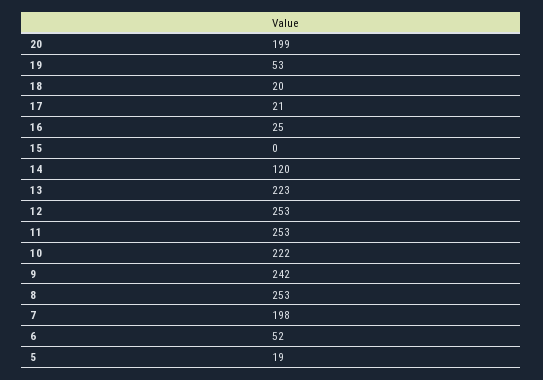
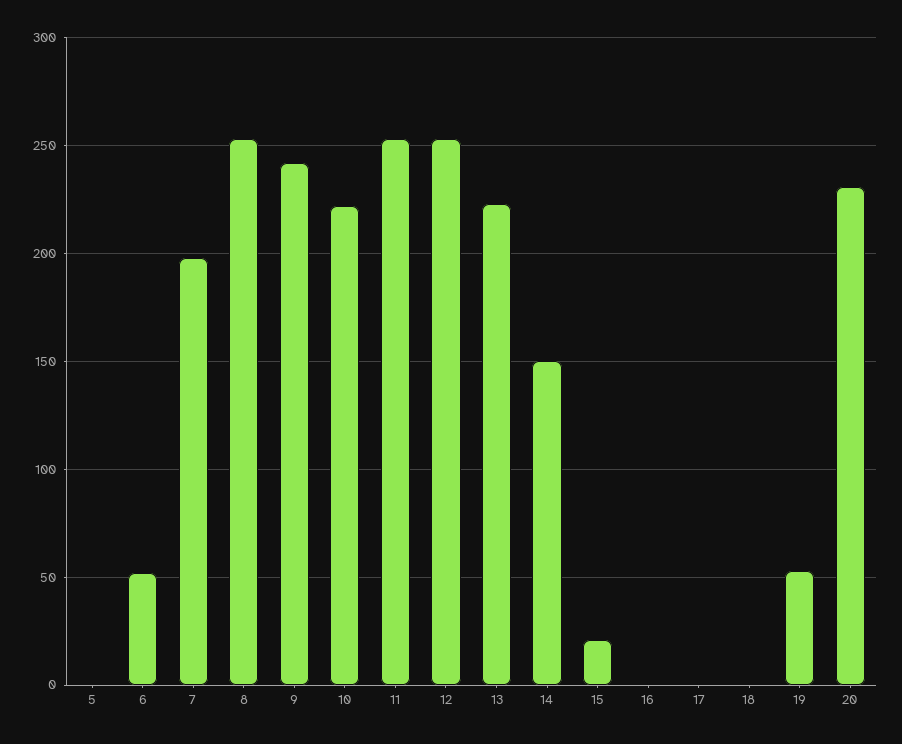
20: 199 -> 230
18: 20 -> 0
17: 21 -> 0
16: 25 -> 0
15: 0 -> 20
14: 120 -> 150
5: 19 -> 0

